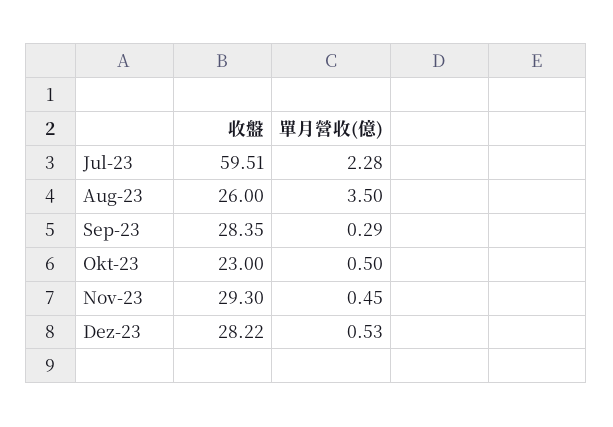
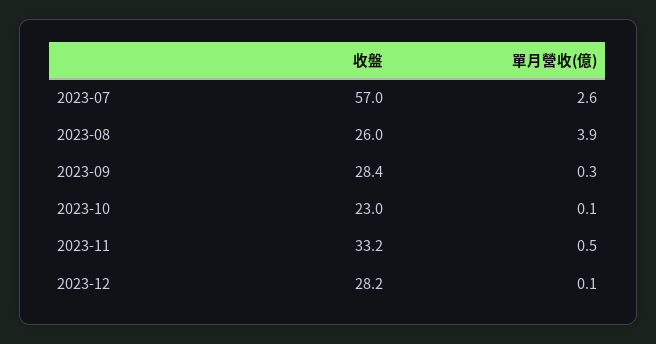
收盤, Jul-23: 59.51 -> 57
單月營收(億), Jul-23: 2.28 -> 2.6
單月營收(億), Aug-23: 3.5 -> 3.9
單月營收(億), Okt-23: 0.5 -> 0.1
收盤, Nov-23: 29.3 -> 33.2
單月營收(億), Dez-23: 0.53 -> 0.1

